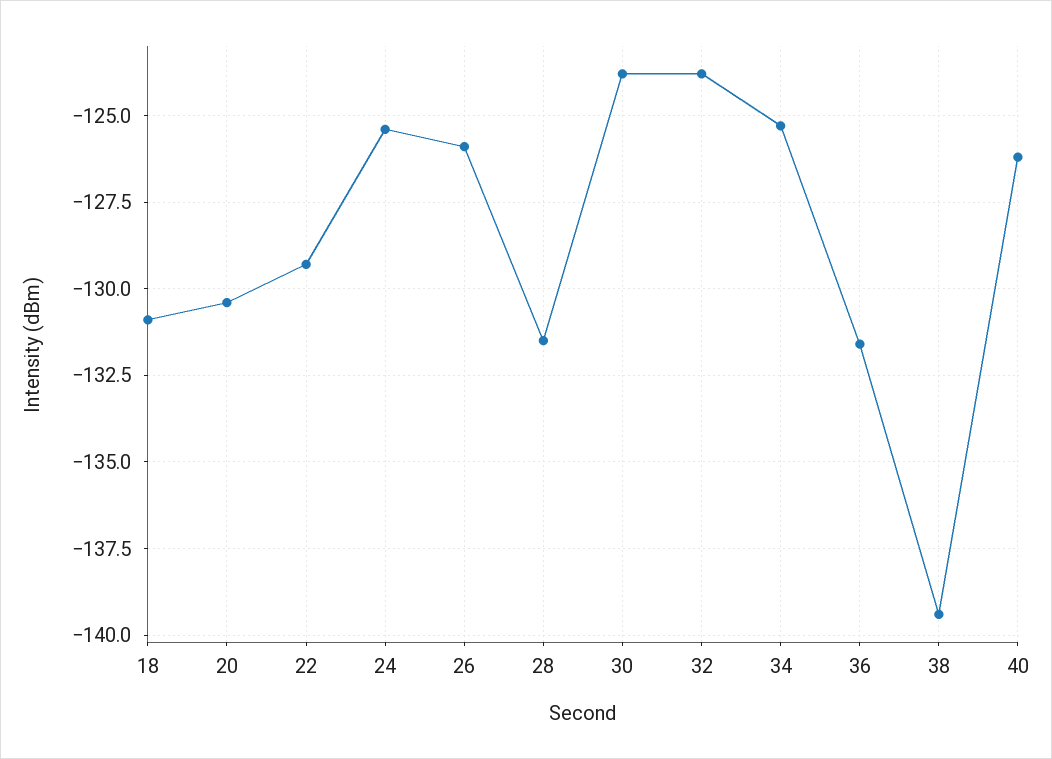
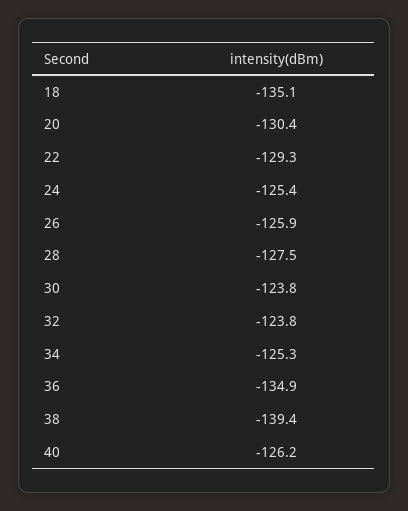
18: -131 -> -135.1
28: -131.5 -> -127.5
36: -131.5 -> -134.9

